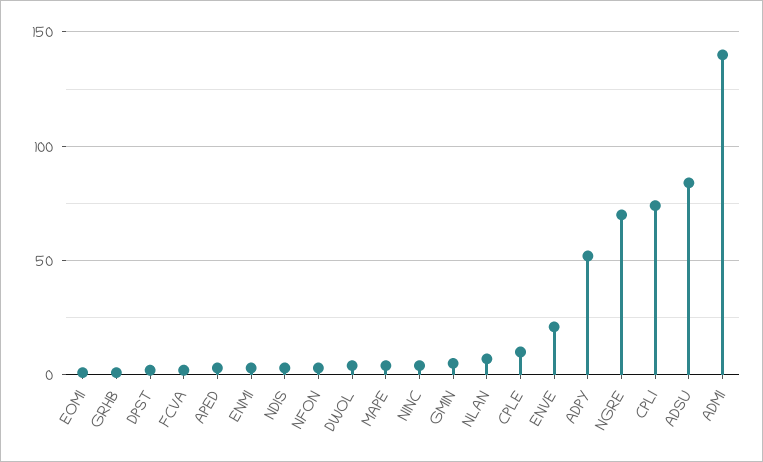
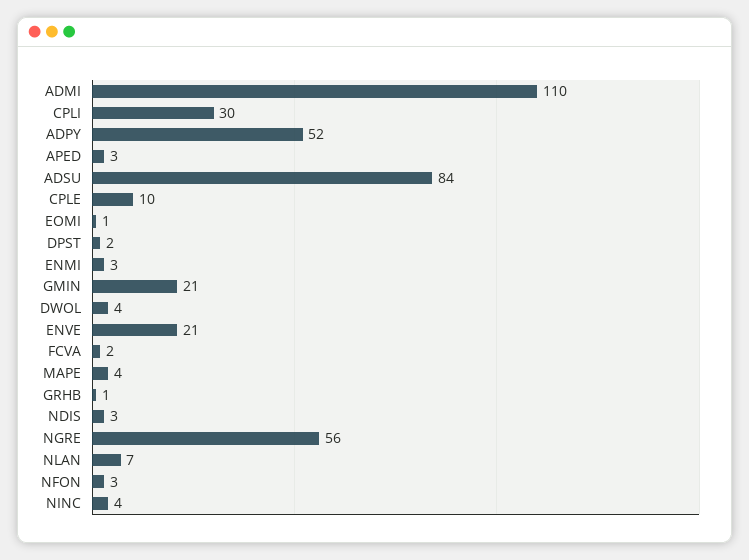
GMIN: 5 -> 21
NGRE: 70 -> 56
CPLI: 75 -> 30
ADMI: 140 -> 110

